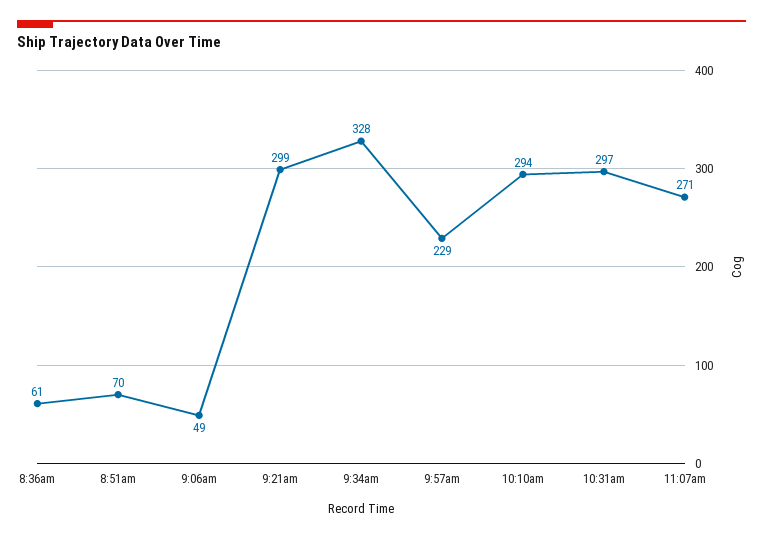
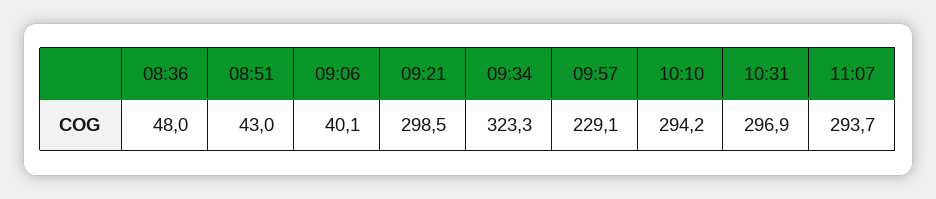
8:36am: 61 -> 48
8:51am: 70 -> 43
9:06am: 49 -> 40.1
9:34am: 328 -> 323.3
11:07am: 271 -> 293.7

